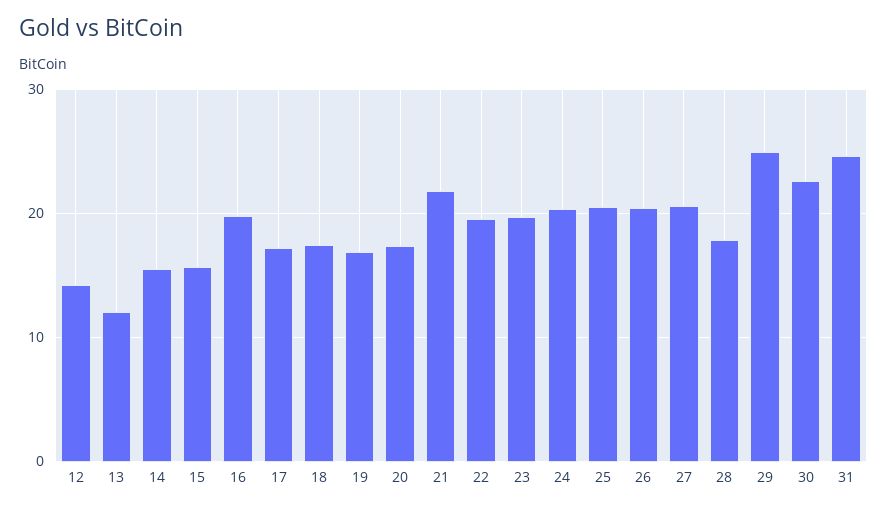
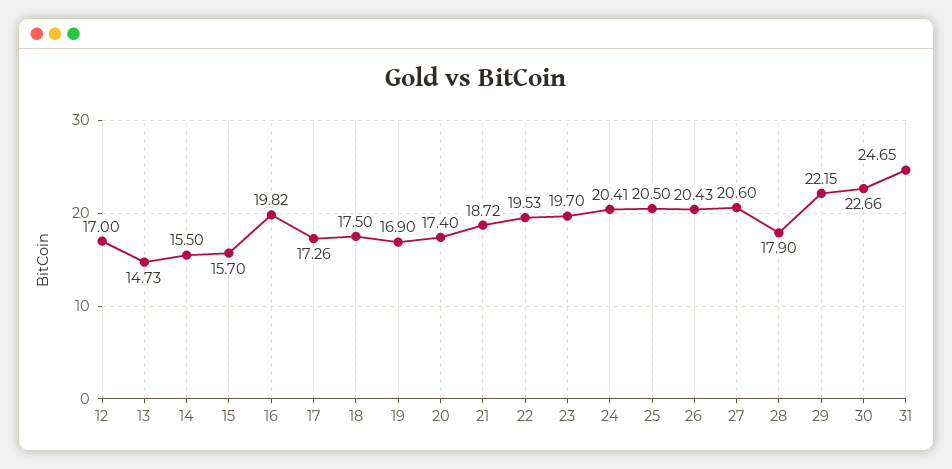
12: 14 -> 17
13: 12 -> 14.73
21: 22 -> 18.72
29: 25 -> 22.15

